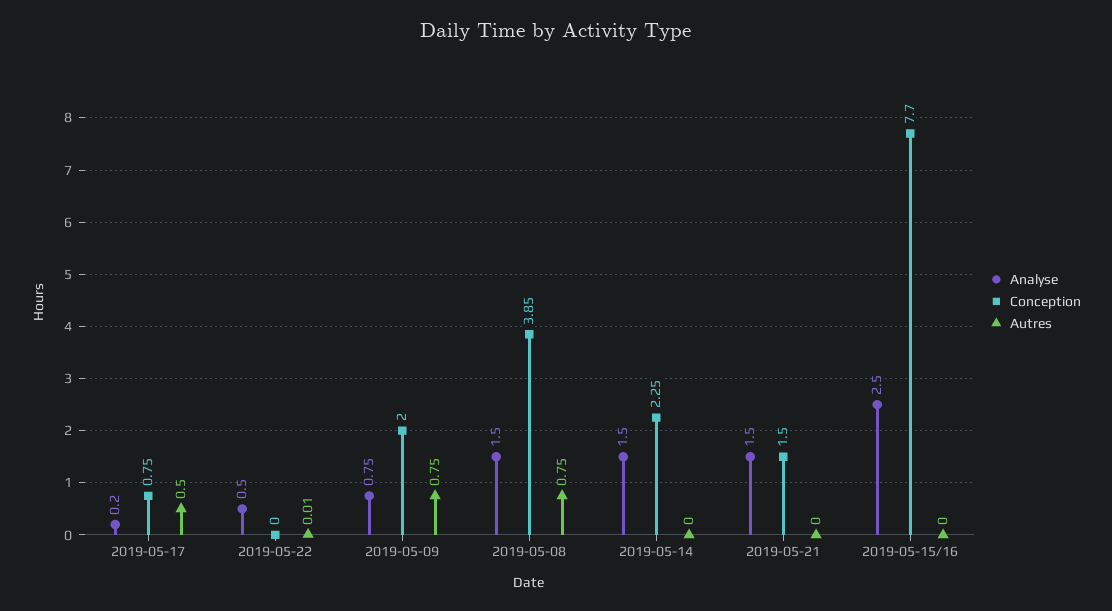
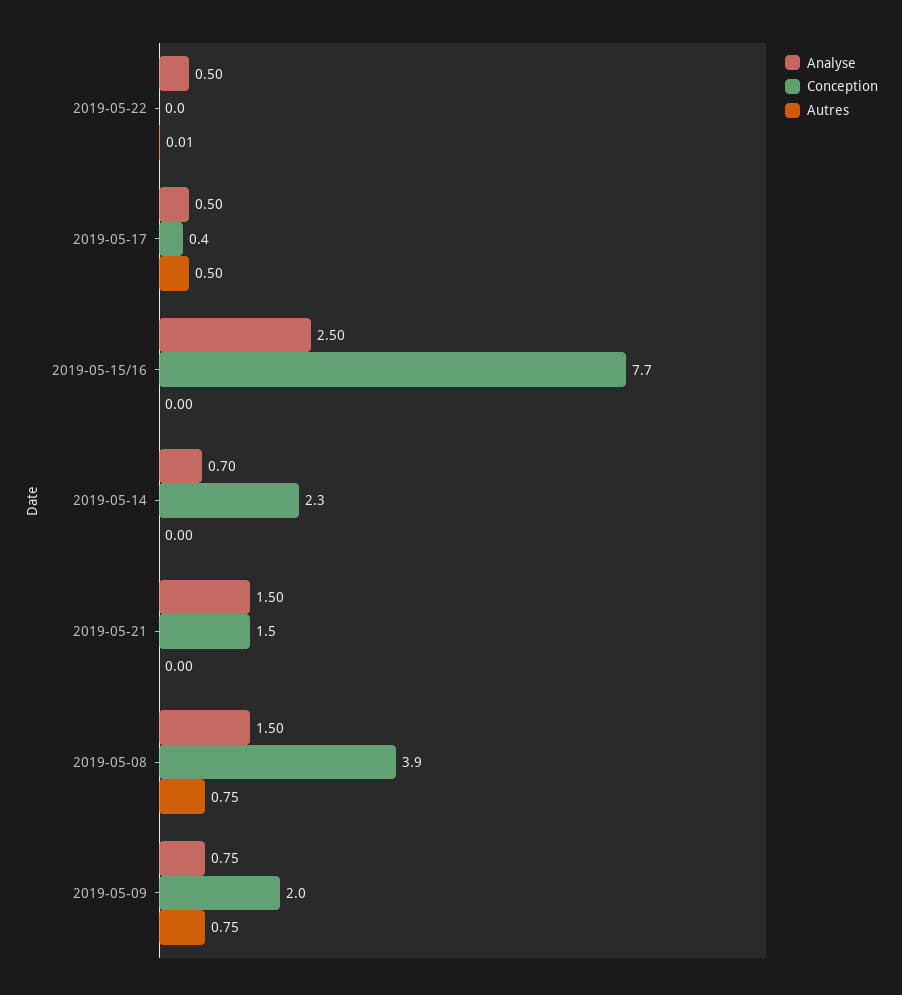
Analyse, 2019-05-17: 0.2 -> 0.5
Conception, 2019-05-17: 0.75 -> 0.4
Analyse, 2019-05-14: 1.5 -> 0.7

